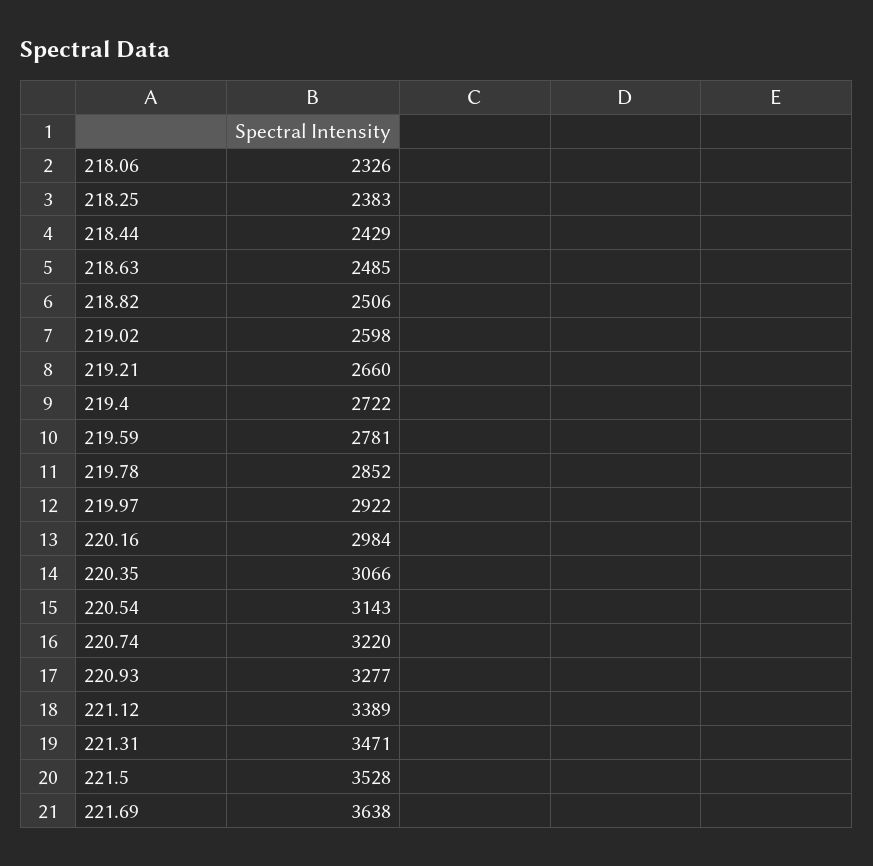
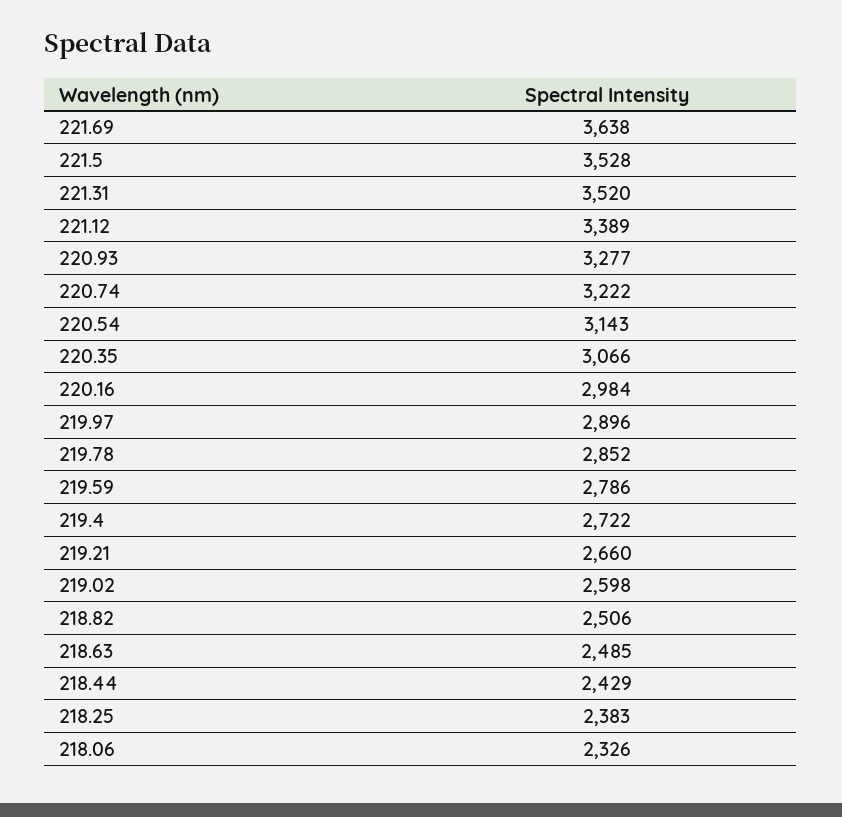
219.59: 2781 -> 2786
219.97: 2922 -> 2896
220.74: 3220 -> 3222
221.31: 3471 -> 3520

